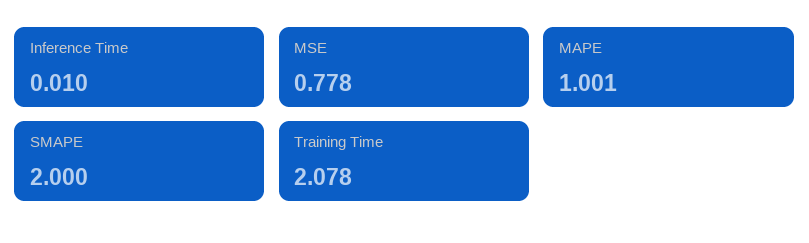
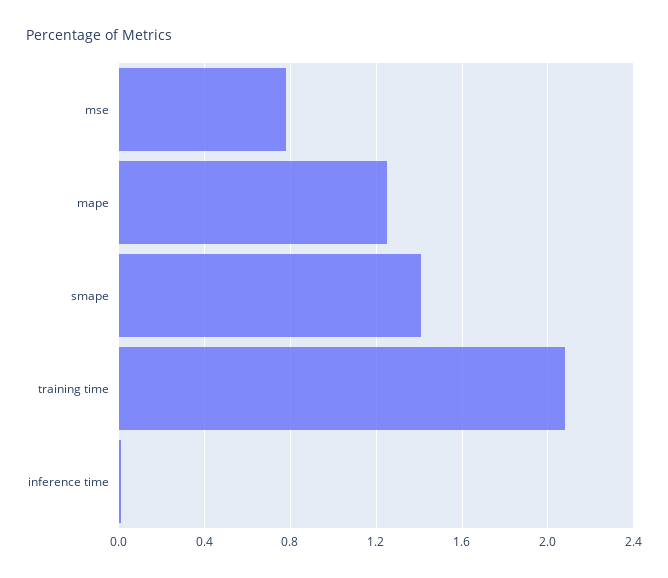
MAPE: 1.001 -> 1.25
SMAPE: 2 -> 1.4

